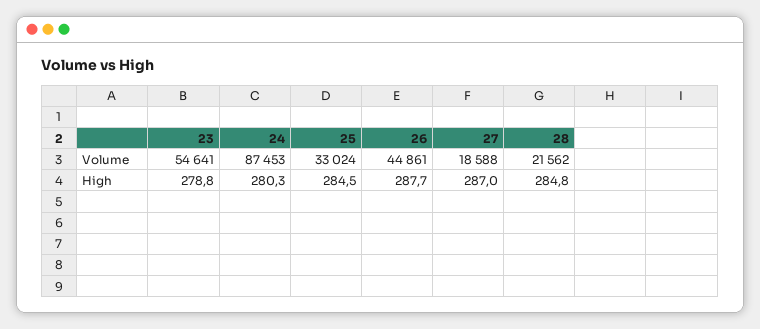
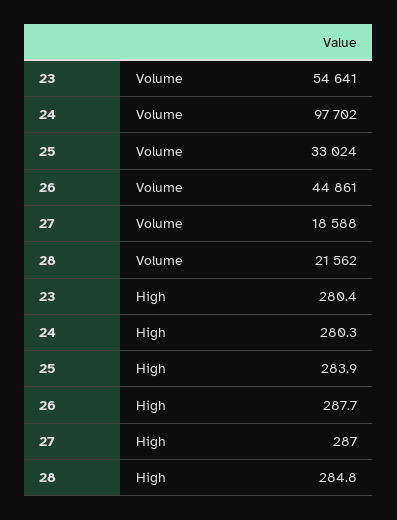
24, Volume: 87453 -> 97702
23, High: 278.8 -> 280.4
25, High: 284.5 -> 283.9

